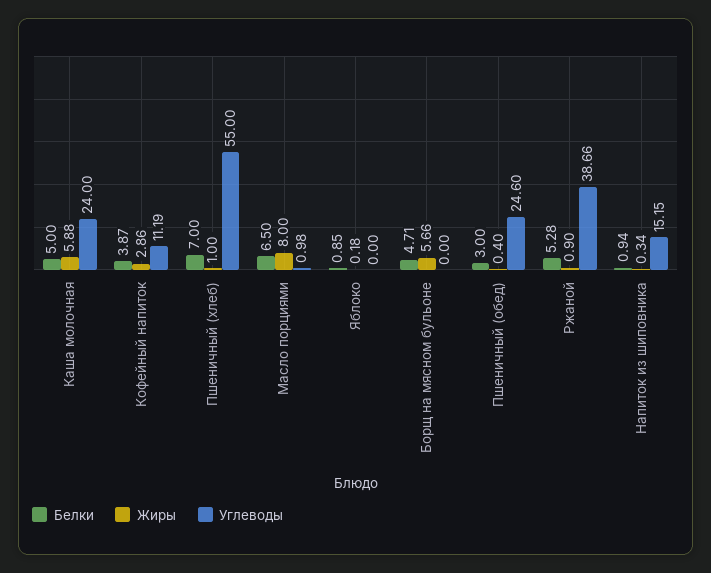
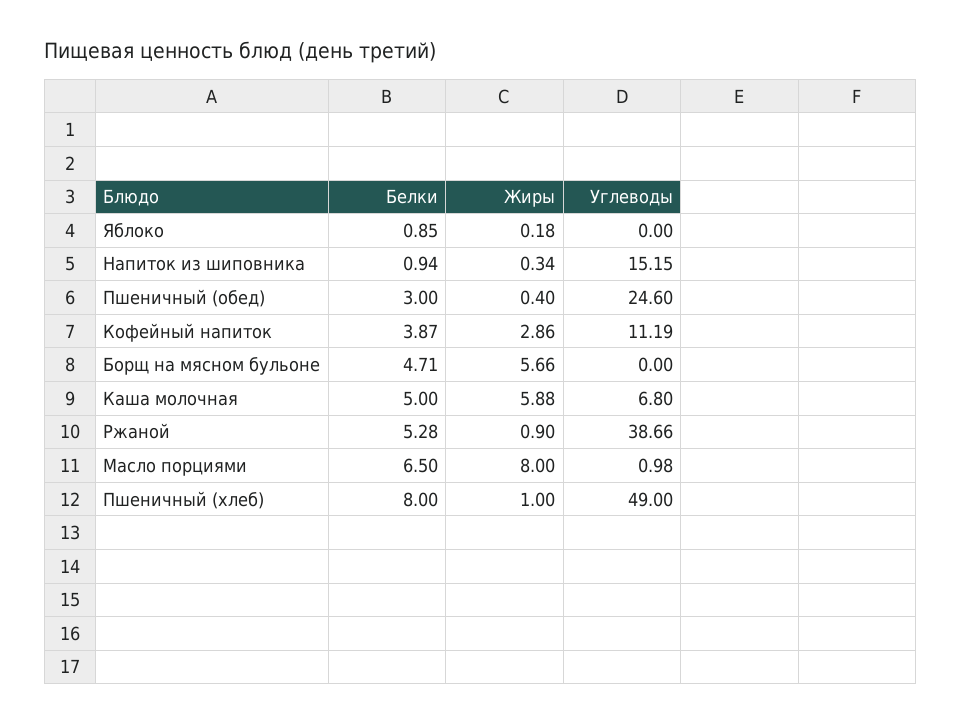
Углеводы, Каша молочная: 24 -> 6.8
Белки, Пшеничный (хлеб): 7 -> 8
Углеводы, Пшеничный (хлеб): 55 -> 49

